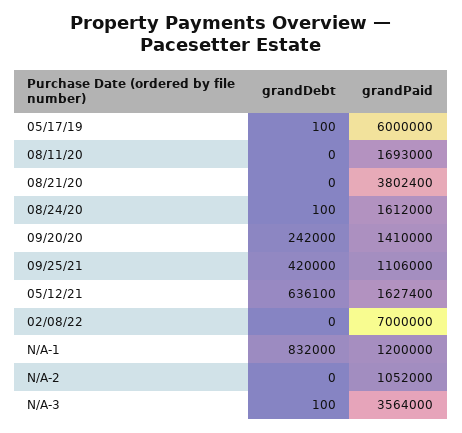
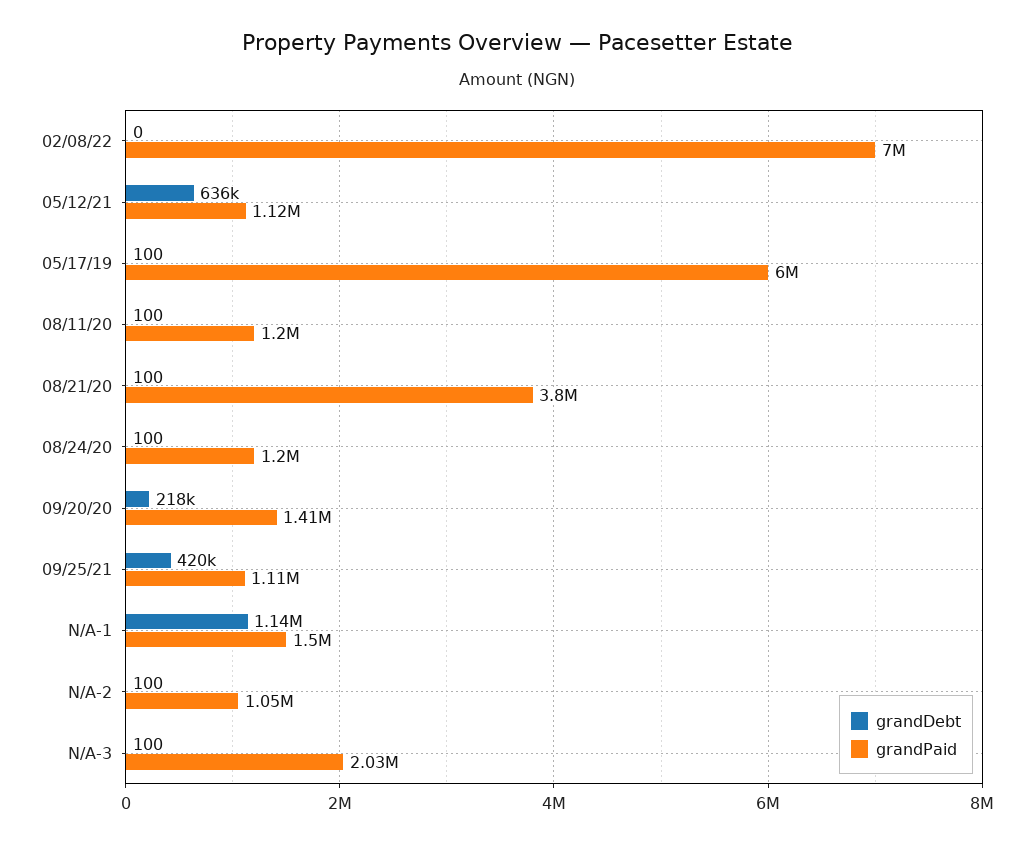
grandDebt, 08/11/20: 0 -> 100
grandPaid, 08/11/20: 1693000 -> 1200000
grandDebt, 08/21/20: 0 -> 100
grandPaid, 08/24/20: 1612000 -> 1200000
grandDebt, 09/20/20: 242000 -> 218000
grandPaid, 05/12/21: 1627400 -> 1120000
grandDebt, N/A-1: 832000 -> 1140000
grandPaid, N/A-1: 1200000 -> 1500000
grandDebt, N/A-2: 0 -> 100
grandPaid, N/A-3: 3564000 -> 2030000

